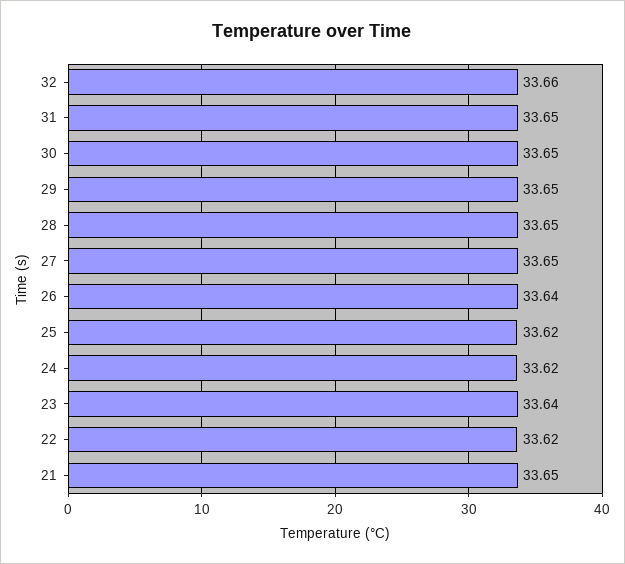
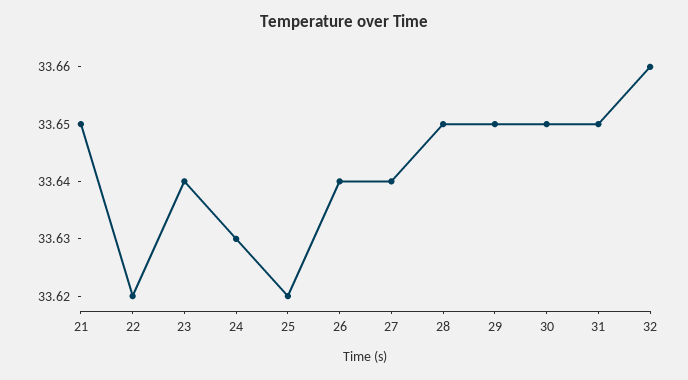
27: 33.65 -> 33.64
24: 33.62 -> 33.63

